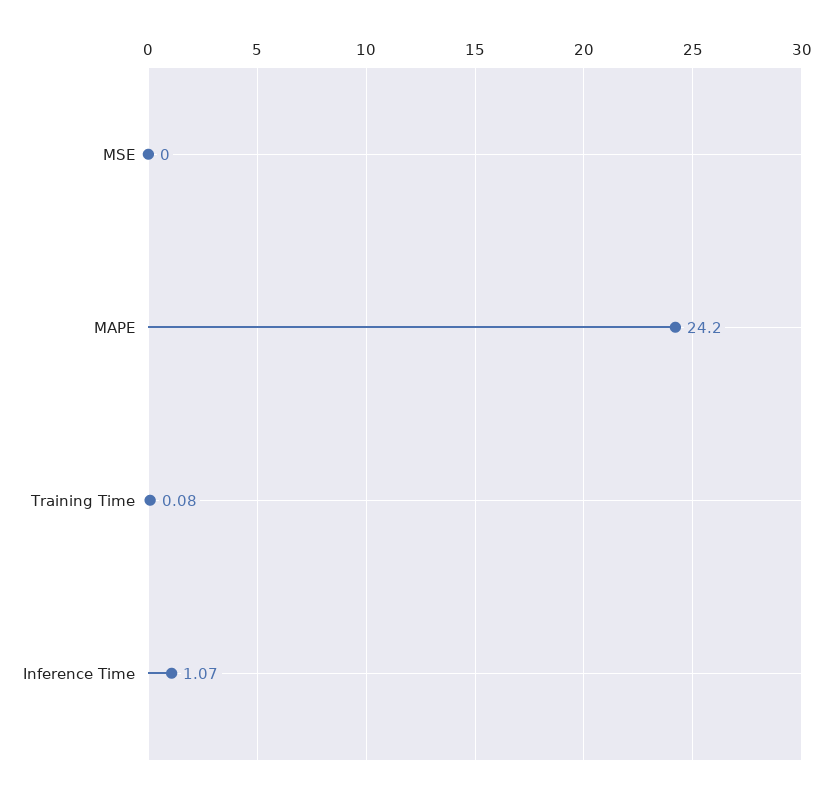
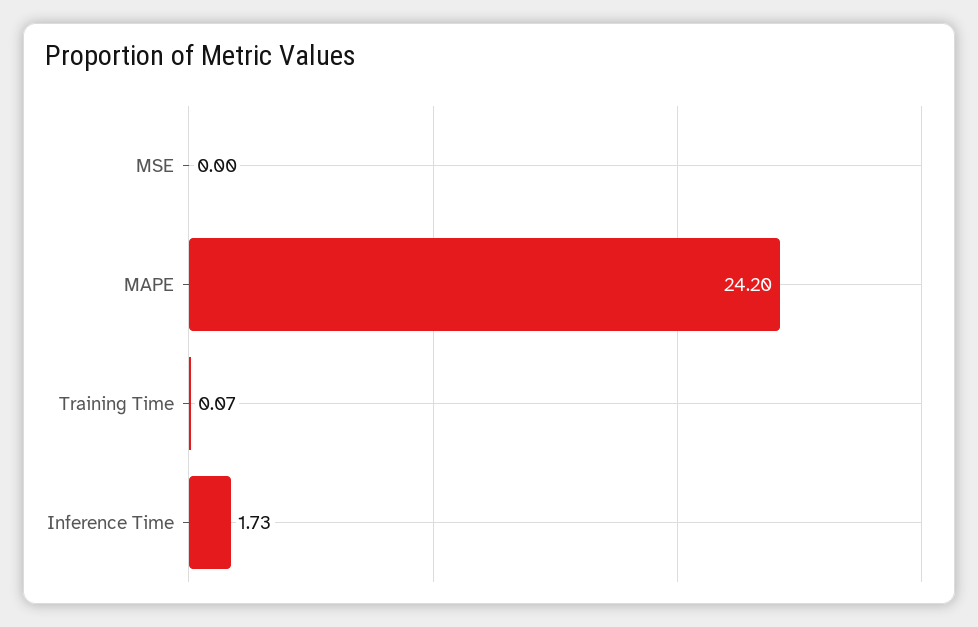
Training Time: 0.08 -> 0.07
Inference Time: 1.07 -> 1.73

